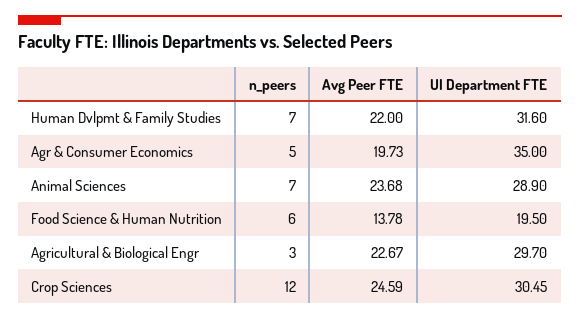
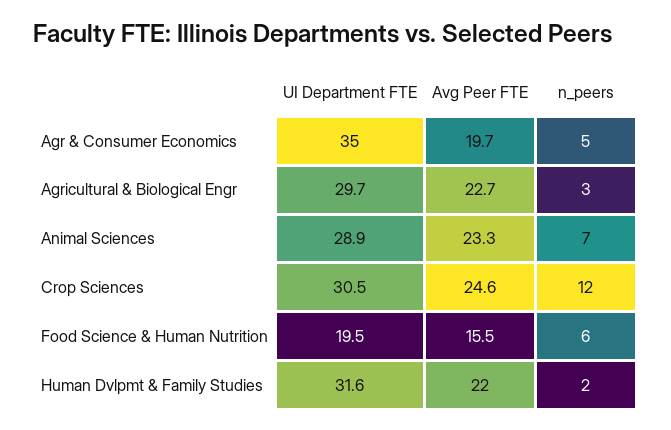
n_peers, Human Dvlpmt & Family Studies: 7 -> 2
Avg Peer FTE, Animal Sciences: 23.68 -> 23.3
Avg Peer FTE, Food Science & Human Nutrition: 13.78 -> 15.5

